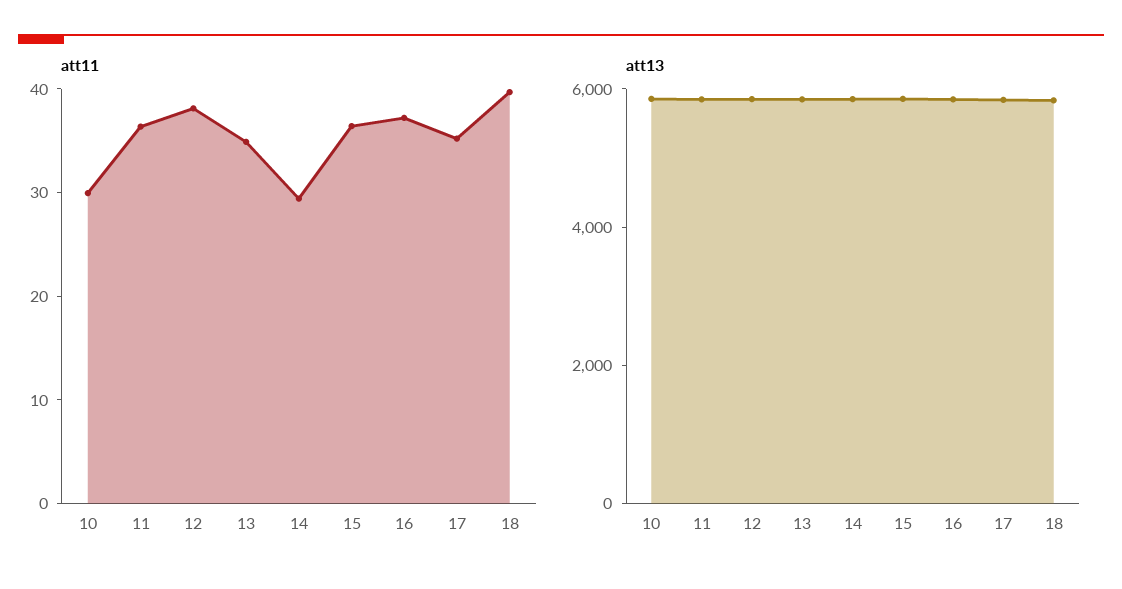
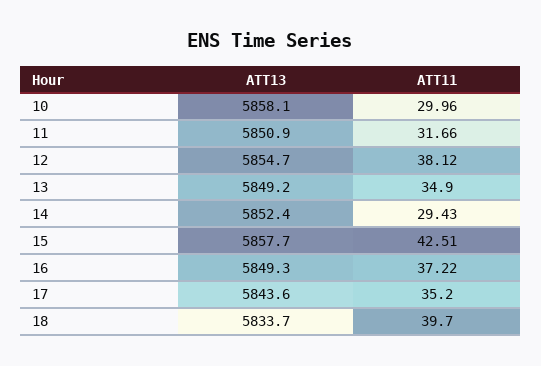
att11, 11: 36 -> 31.66
att11, 15: 36 -> 42.51

